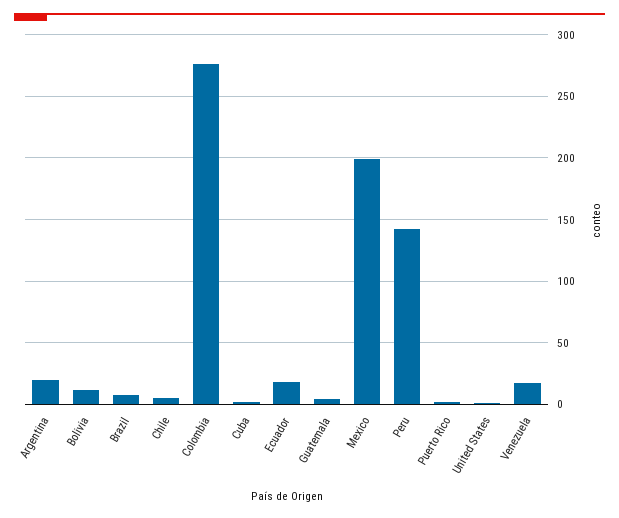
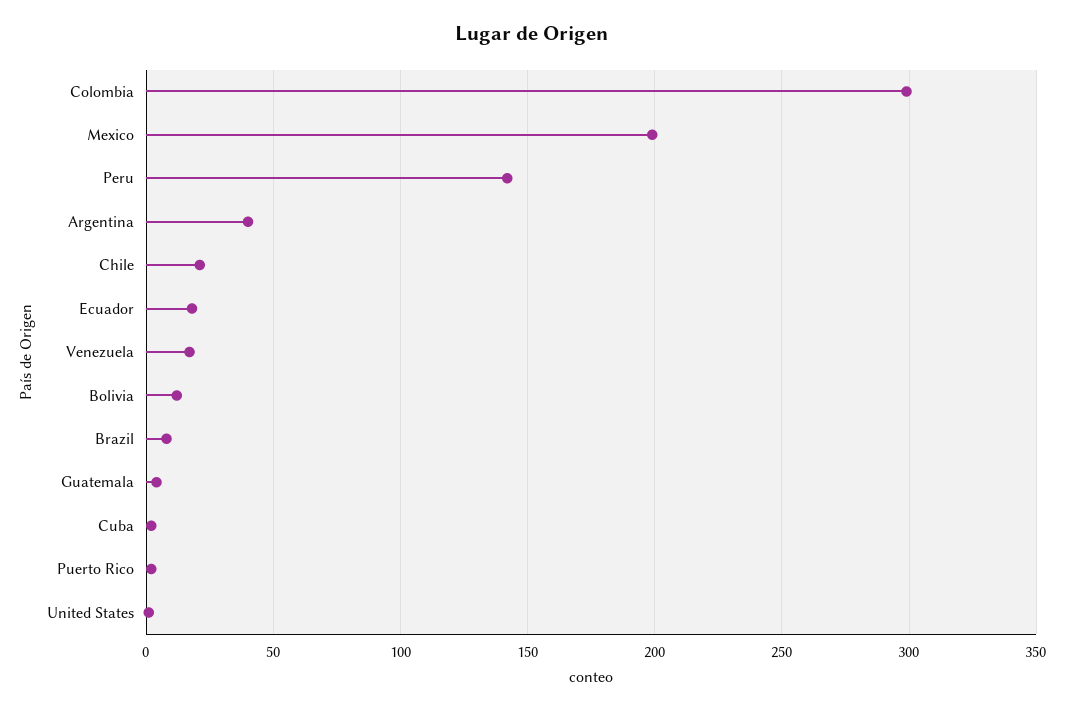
Argentina: 20 -> 40
Chile: 5 -> 20
Colombia: 275 -> 300

